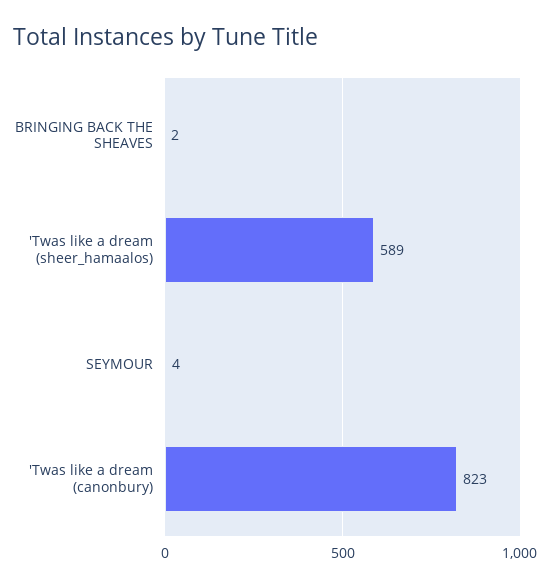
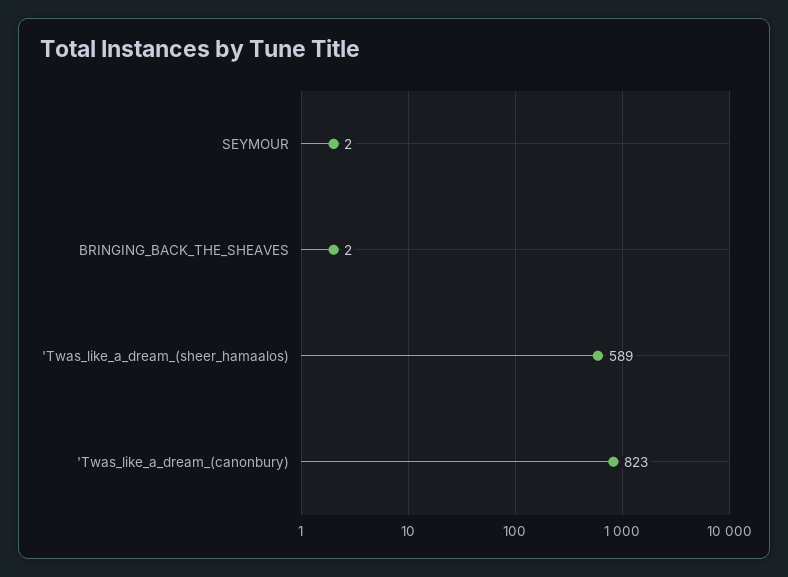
SEYMOUR: 4 -> 2

